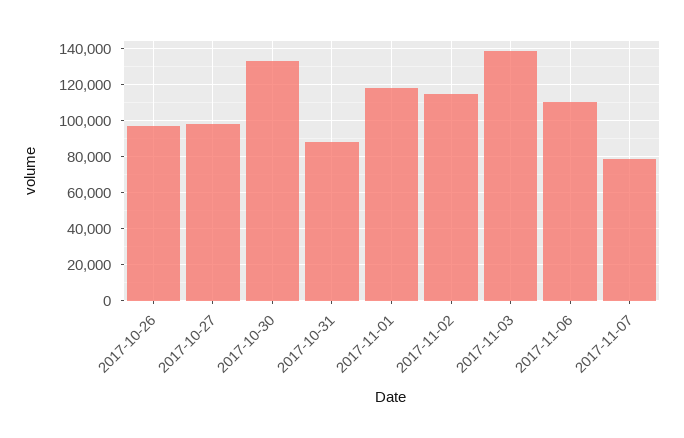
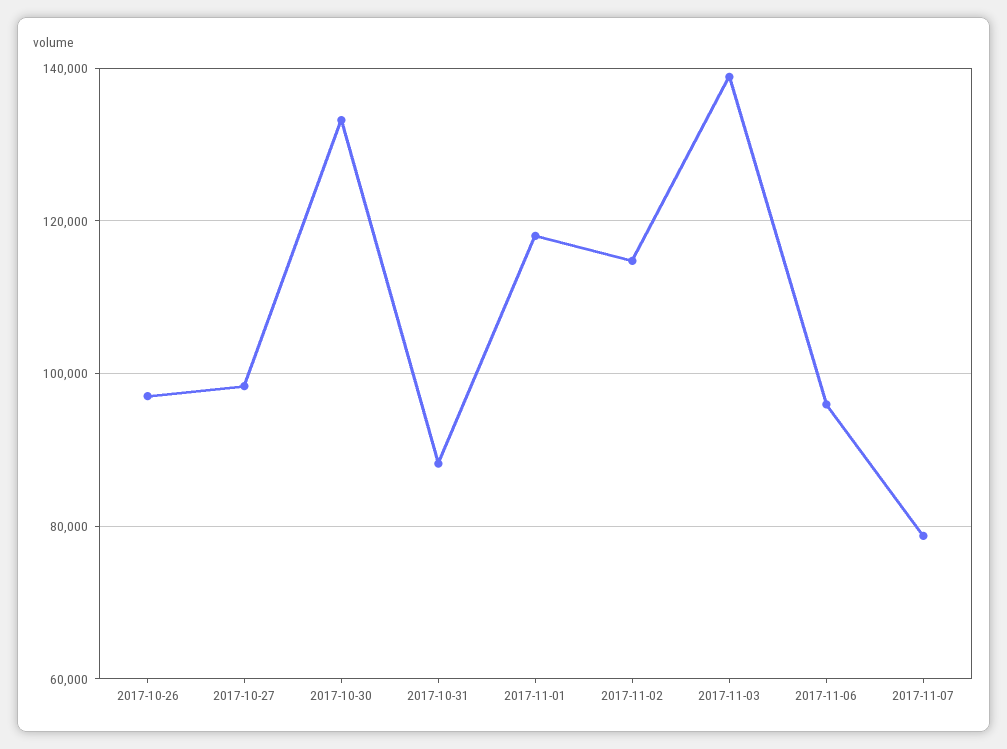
2017-11-06: 110000 -> 96000

